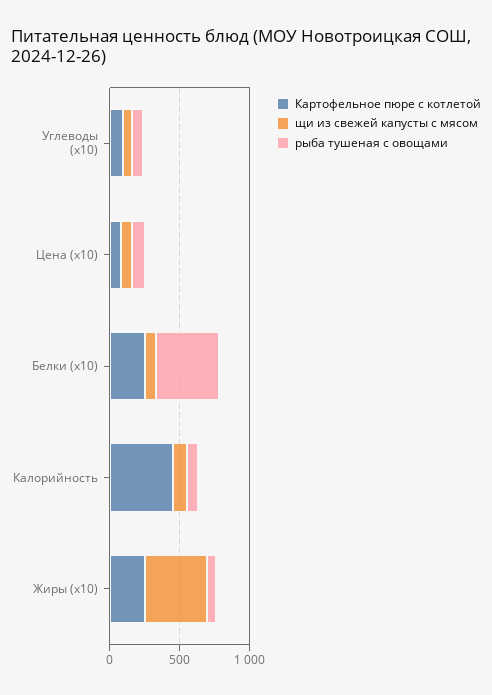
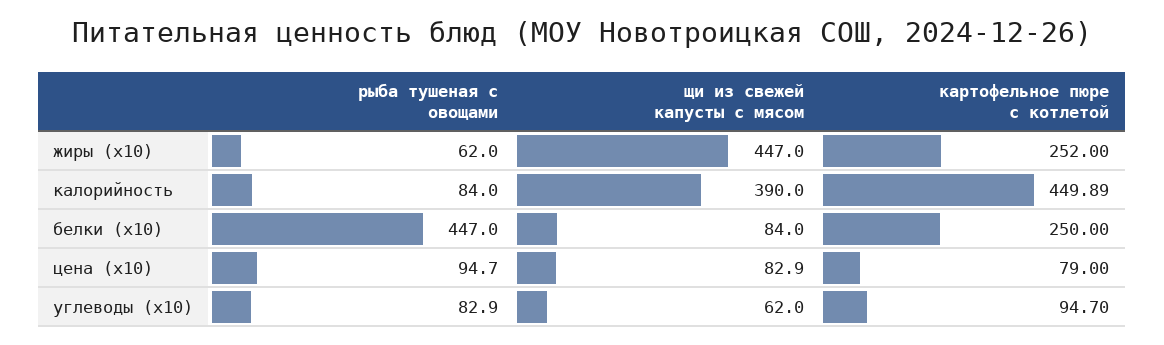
щи из свежей капусты с мясом, Калорийность: 100 -> 390

